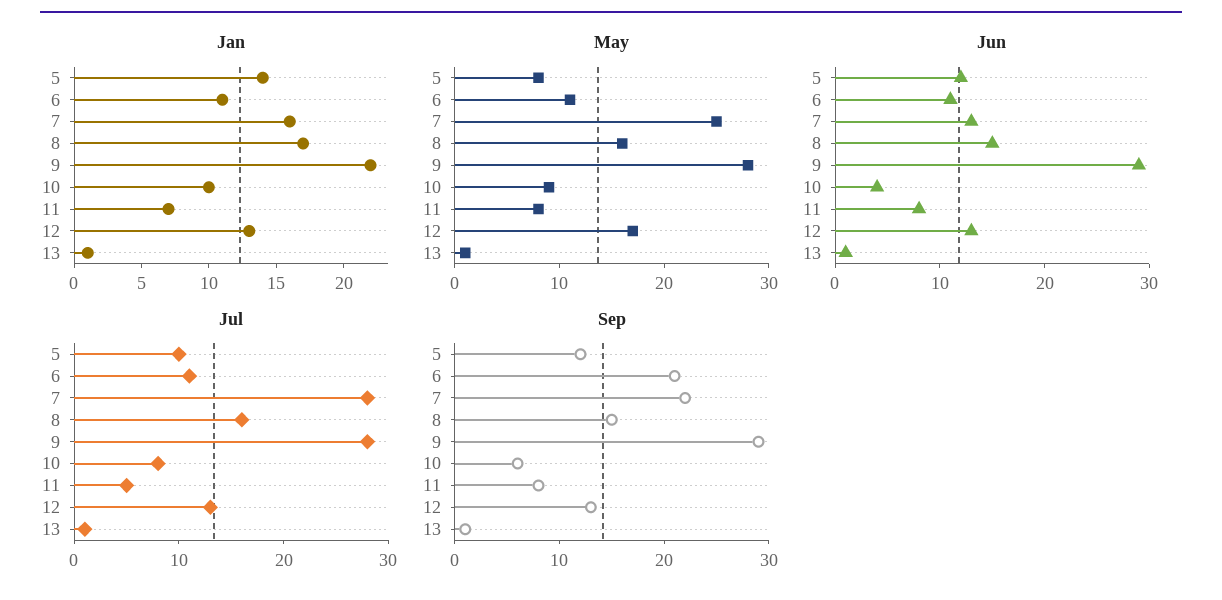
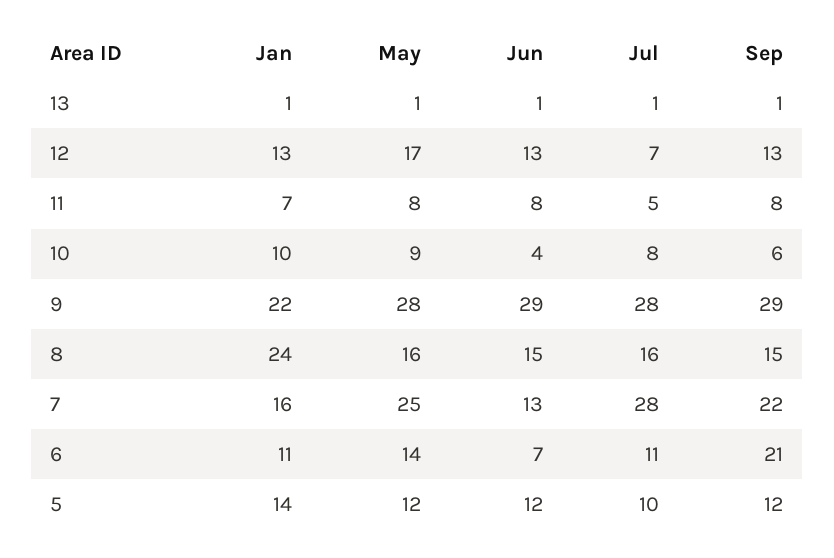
Jan, 8: 17 -> 24
May, 5: 8 -> 12
May, 6: 11 -> 14
Jun, 6: 11 -> 7
Jul, 12: 13 -> 7

